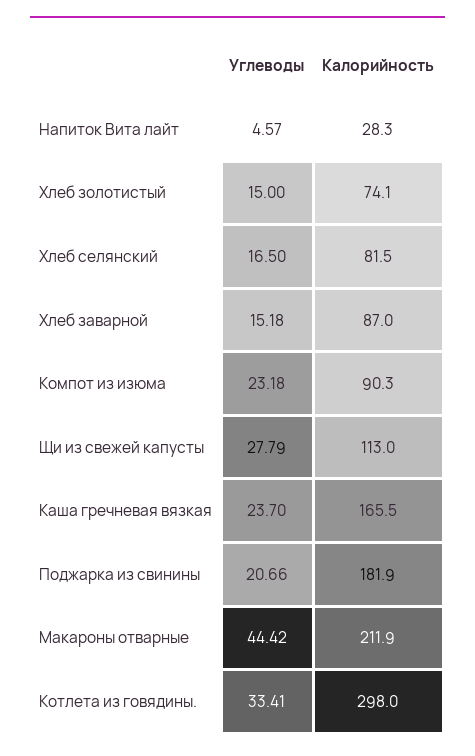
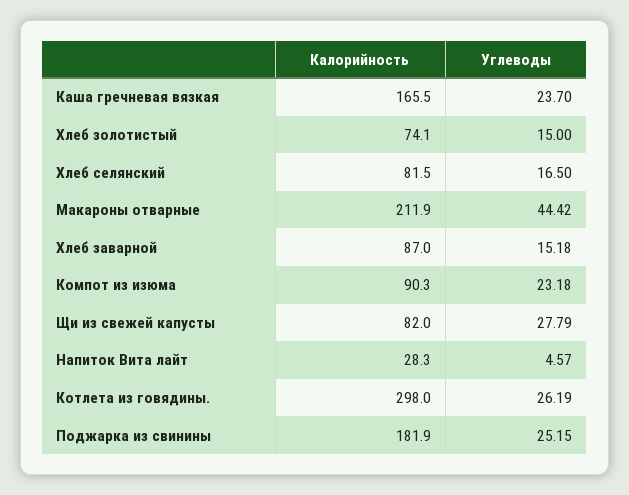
Калорийность, Щи из свежей капусты: 113 -> 82
Углеводы, Поджарка из свинины: 20.66 -> 25.15
Углеводы, Котлета из говядины.: 33.41 -> 26.19

